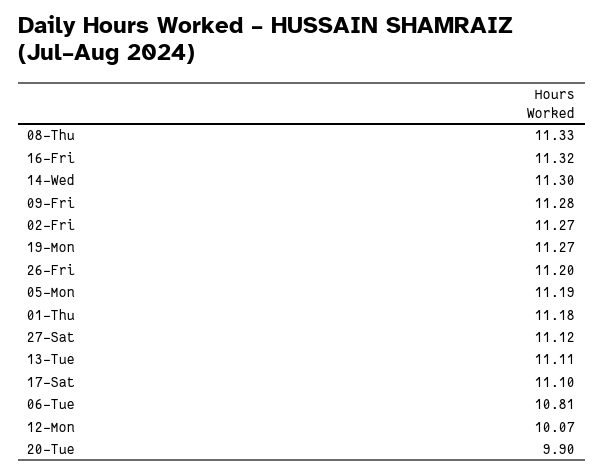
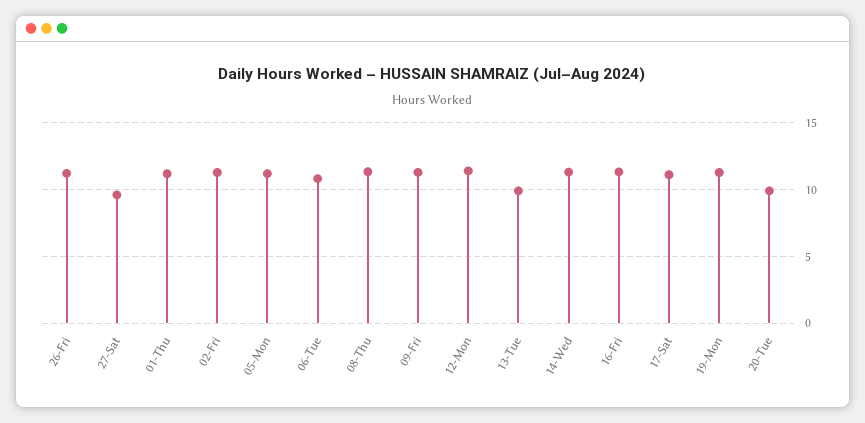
27-Sat: 11.12 -> 9.5
13-Tue: 11.11 -> 10
12-Mon: 10.07 -> 11.5

